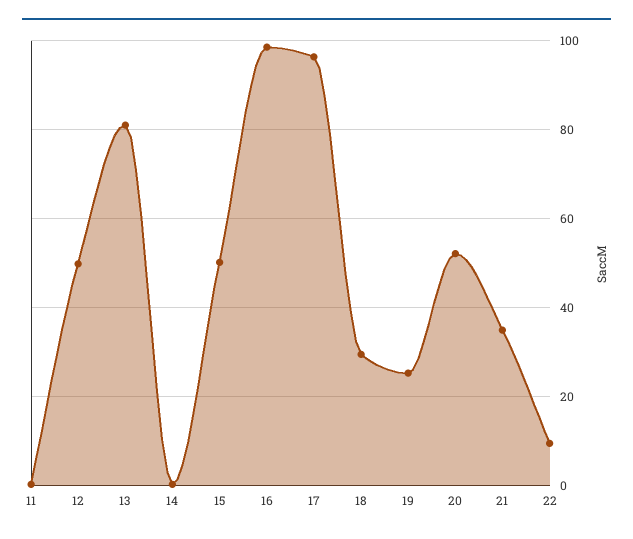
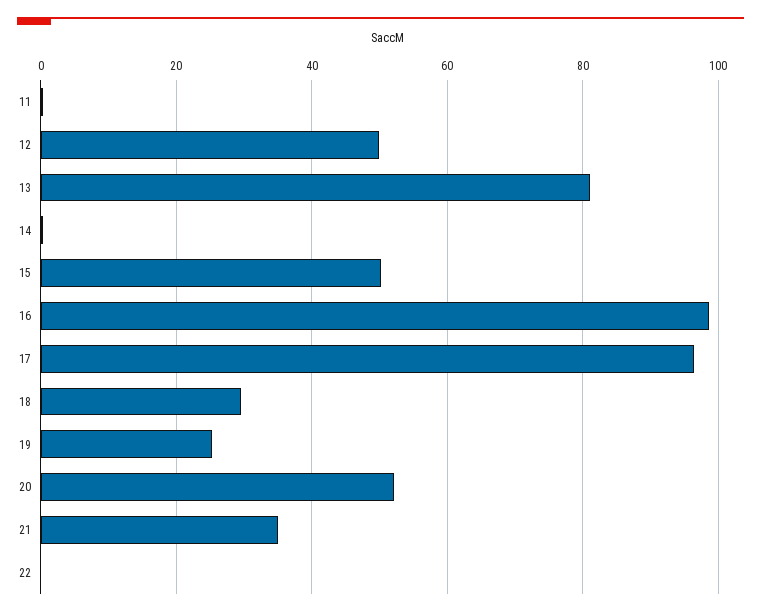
22: 10 -> 0

